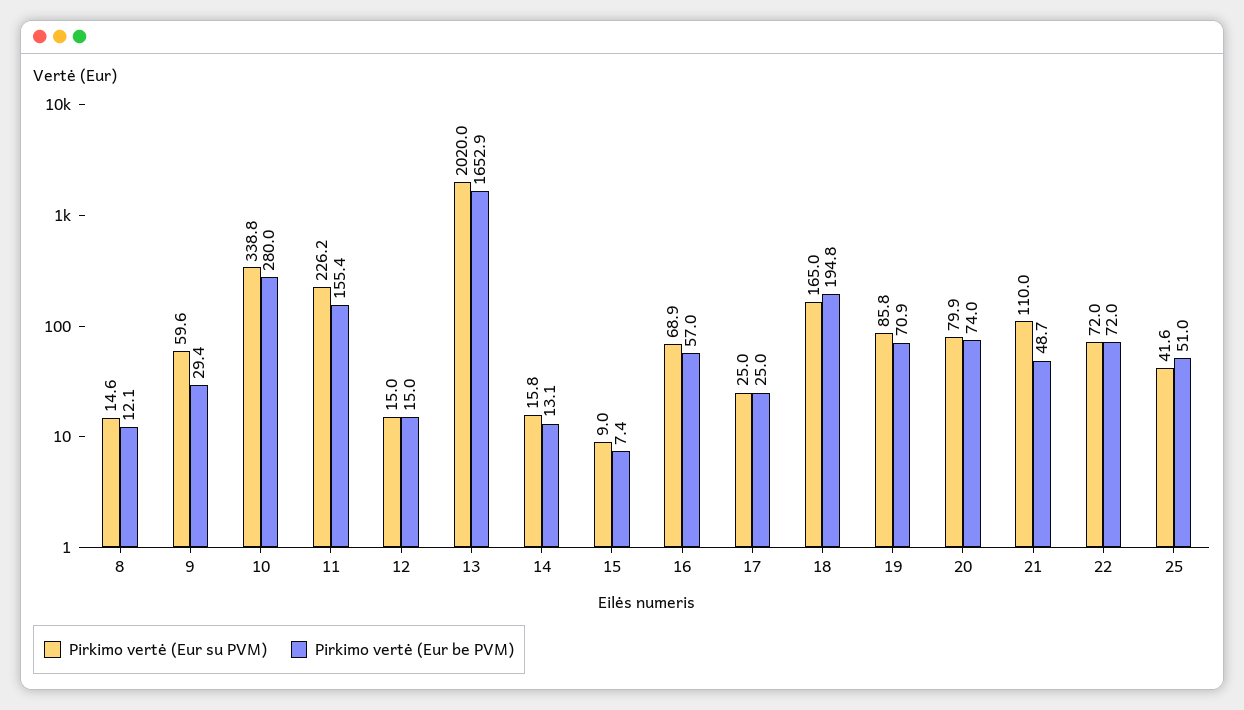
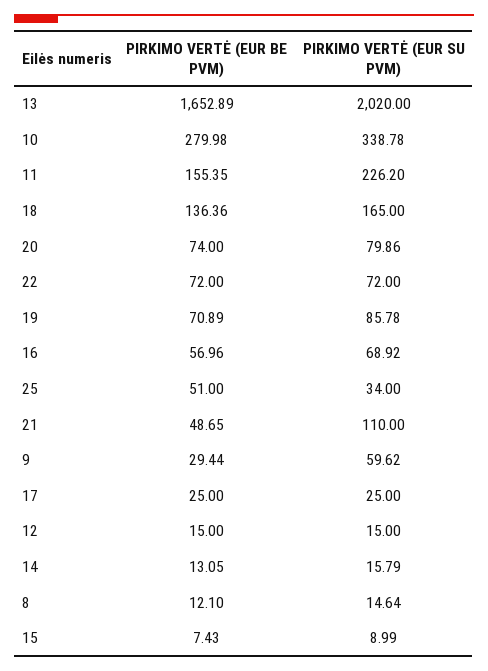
Pirkimo vertė (Eur be PVM), 18: 194.8 -> 136.36
Pirkimo vertė (Eur su PVM), 25: 41.6 -> 34

